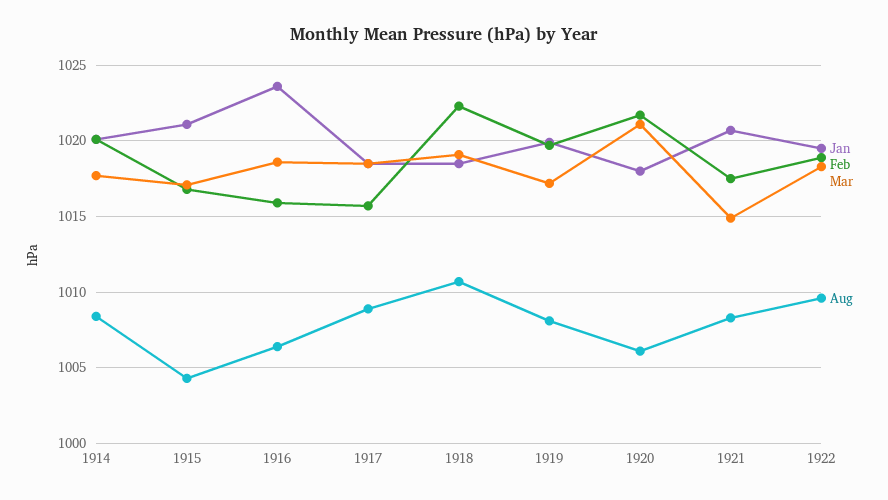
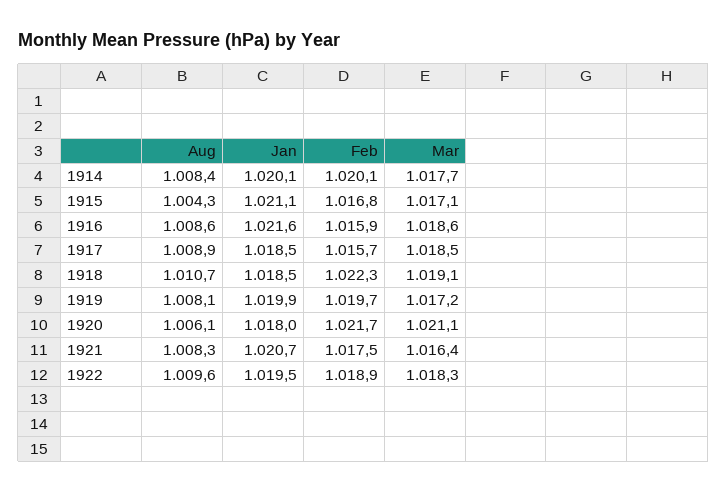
Jan, 1916: 1023.5 -> 1021.6
Aug, 1916: 1006.5 -> 1008.6
Mar, 1921: 1015 -> 1016.4

